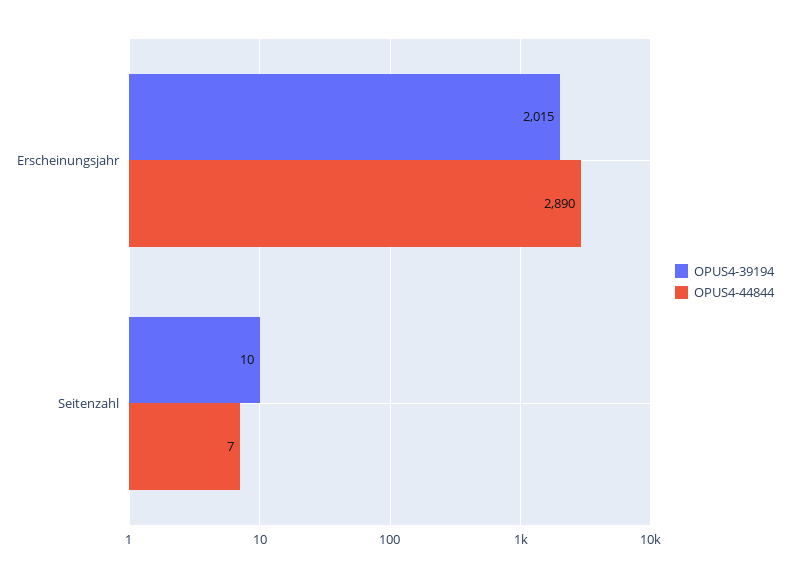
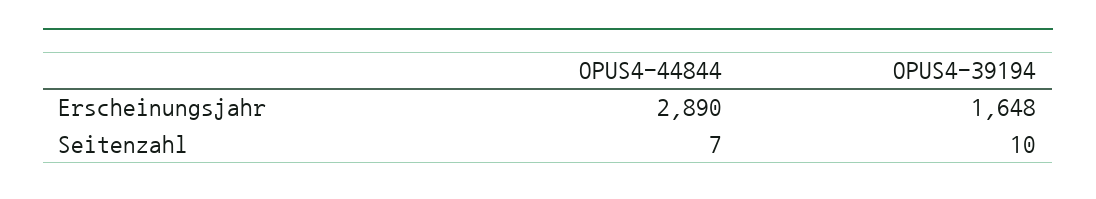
OPUS4-39194, Erscheinungsjahr: 2015 -> 1648

